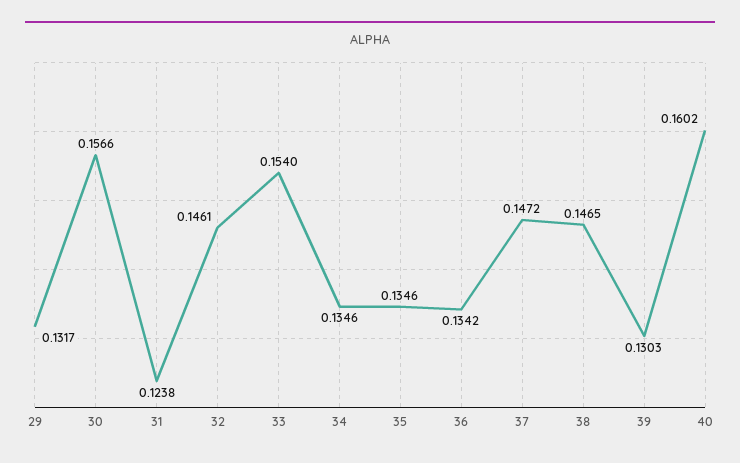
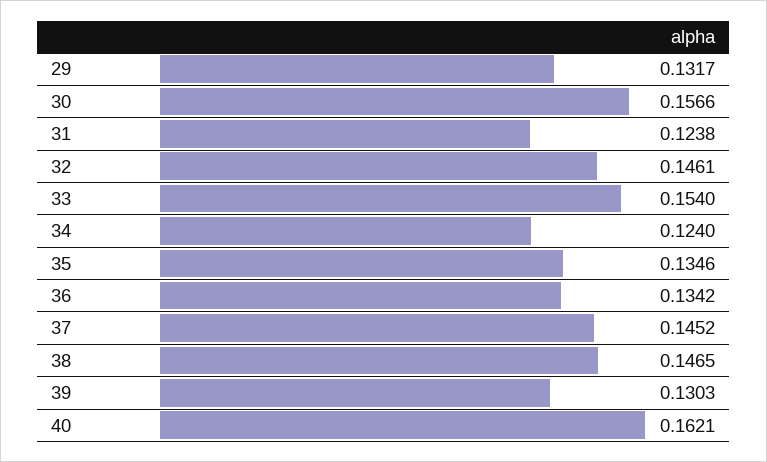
34: 0.1346 -> 0.124
37: 0.1472 -> 0.1452
40: 0.1602 -> 0.1621

